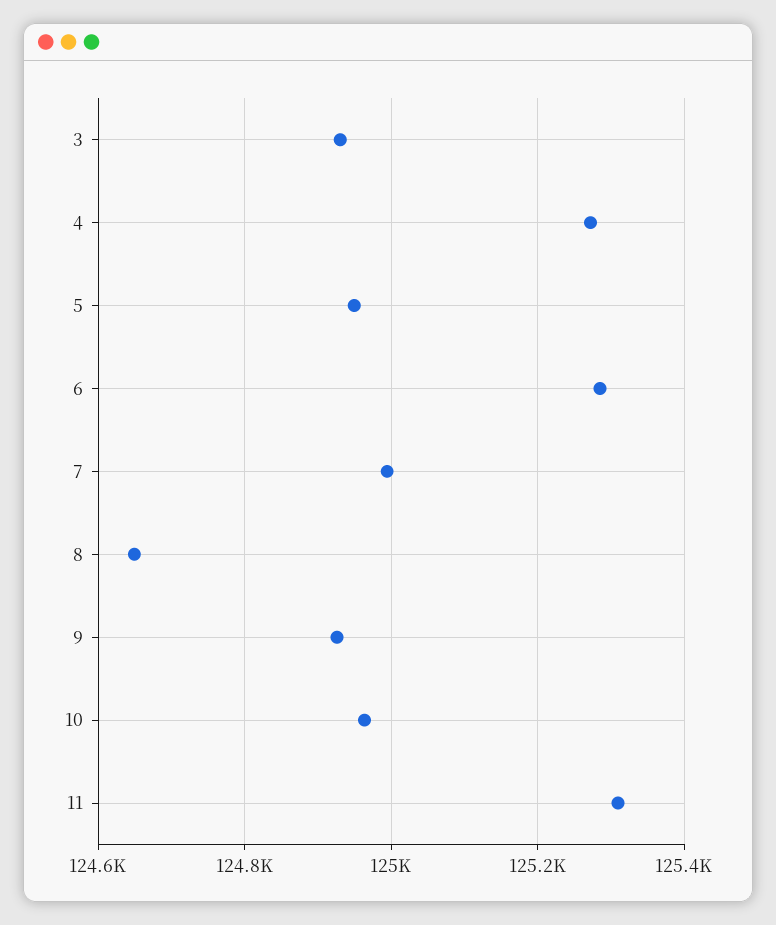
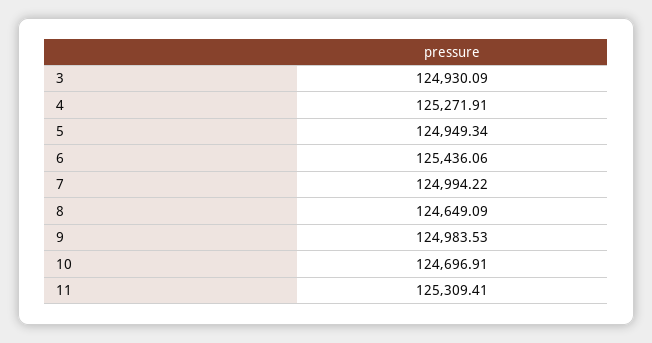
6: 125280 -> 125436.06
9: 124920 -> 124983.53
10: 124960 -> 124696.91

